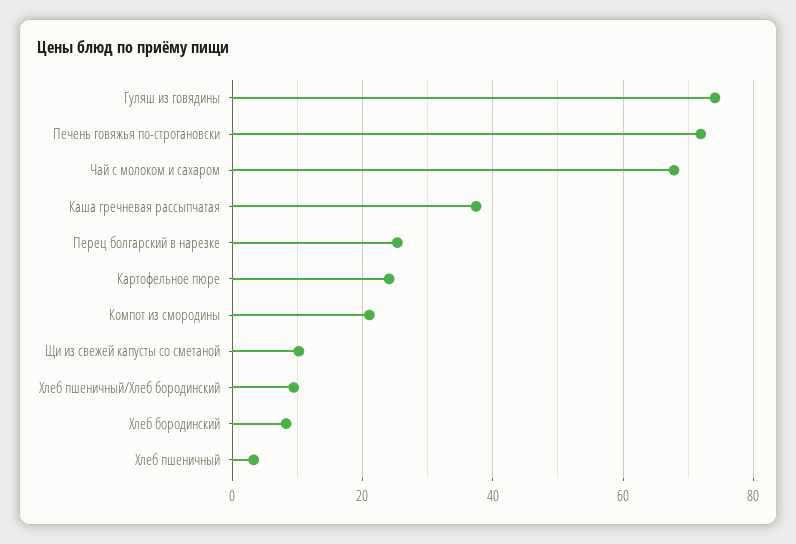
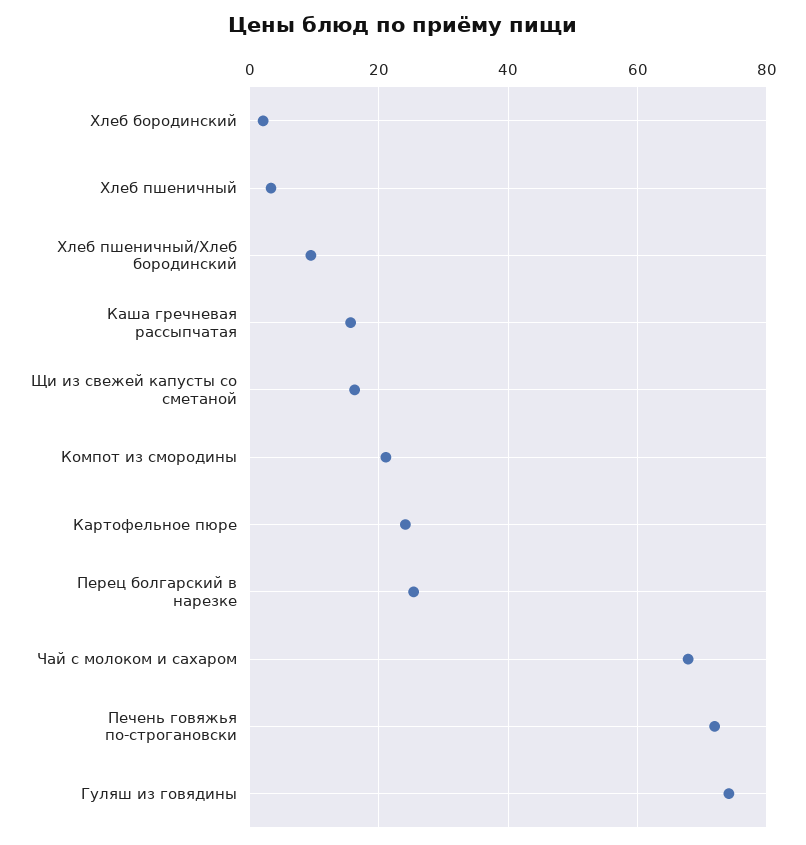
Каша гречневая рассыпчатая: 38 -> 16
Щи из свежей капусты со сметаной: 10 -> 16
Хлеб бородинский: 8 -> 2

